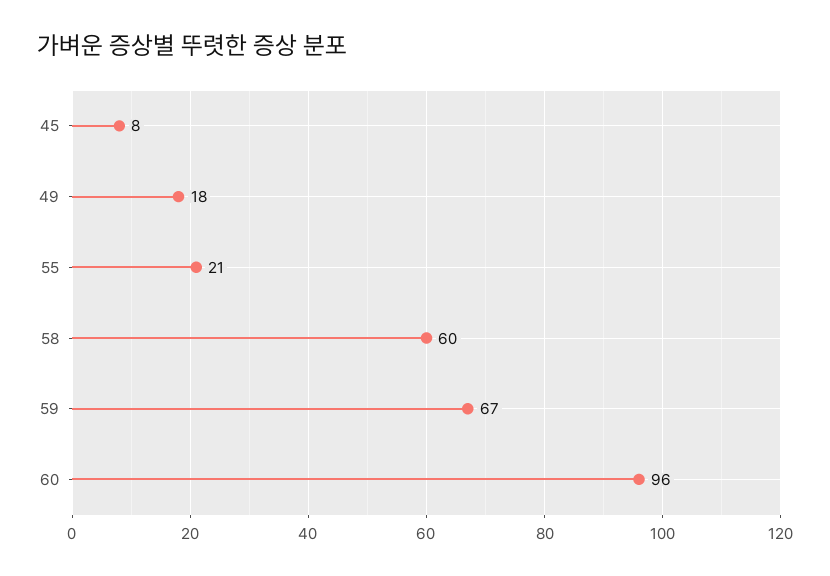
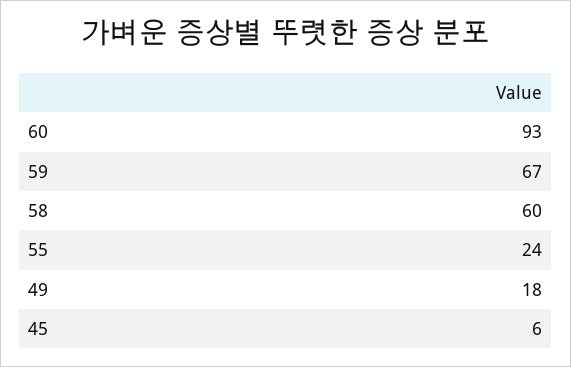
45: 8 -> 6
55: 21 -> 24
60: 96 -> 93

